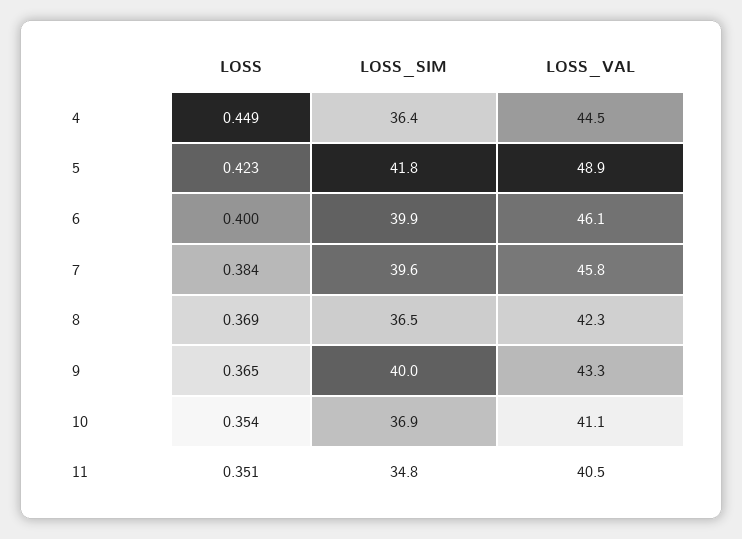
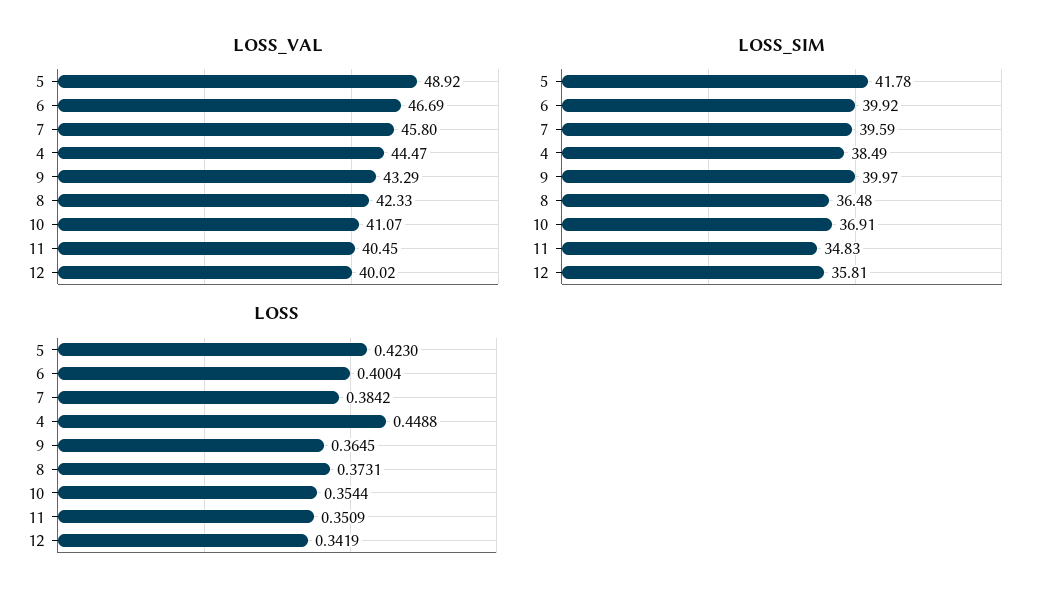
LOSS_SIM, 4: 36.4 -> 38.49
LOSS_VAL, 6: 46.1 -> 46.69
LOSS, 8: 0.369 -> 0.3731
LOSS_VAL, 12: none -> 40.02
LOSS_SIM, 12: none -> 35.81
LOSS, 12: none -> 0.3419

